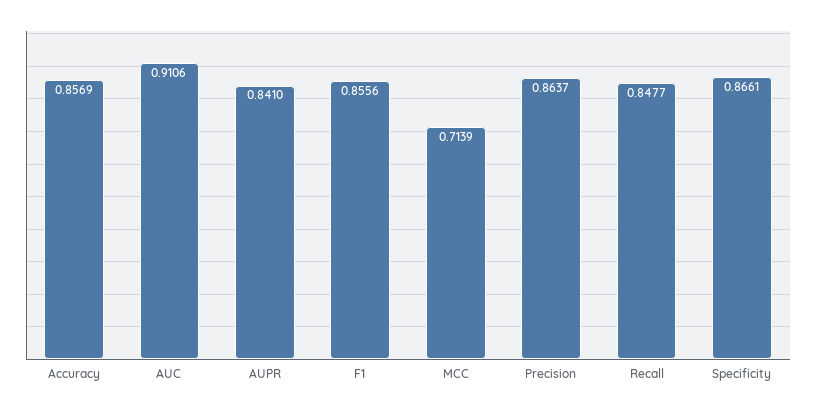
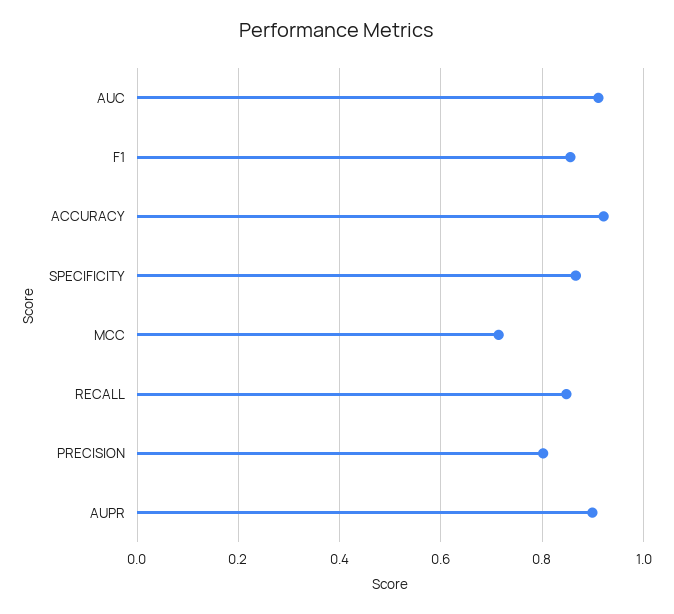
Accuracy: 0.8569 -> 0.92
AUPR: 0.841 -> 0.9
Precision: 0.8637 -> 0.8

